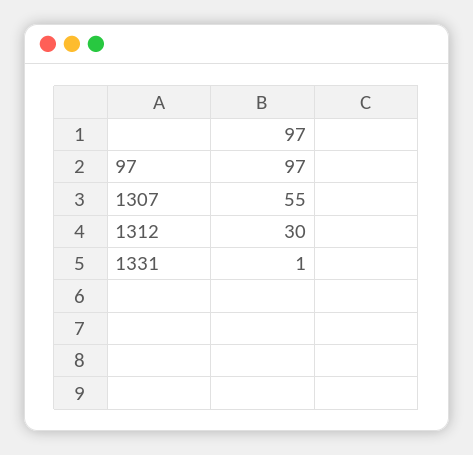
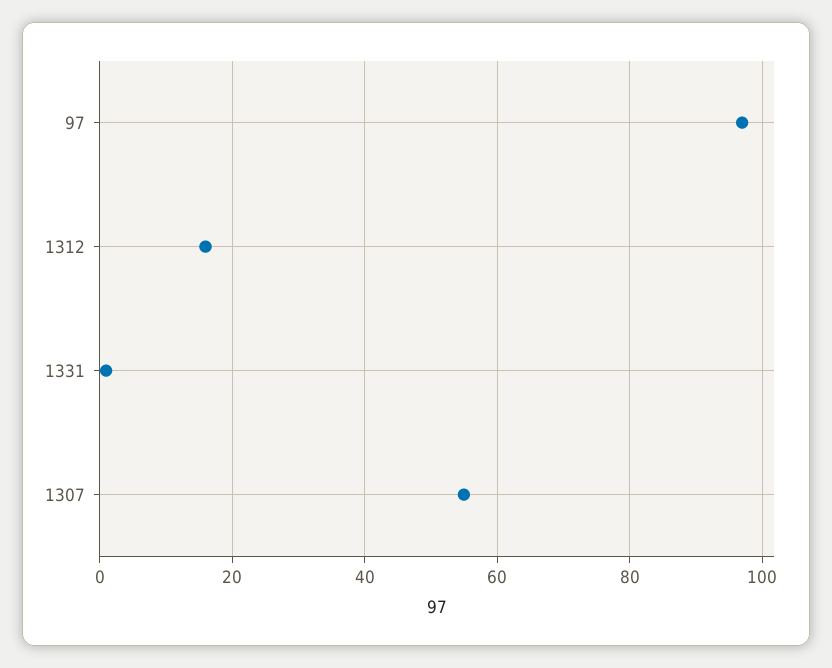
1312: 30 -> 15

